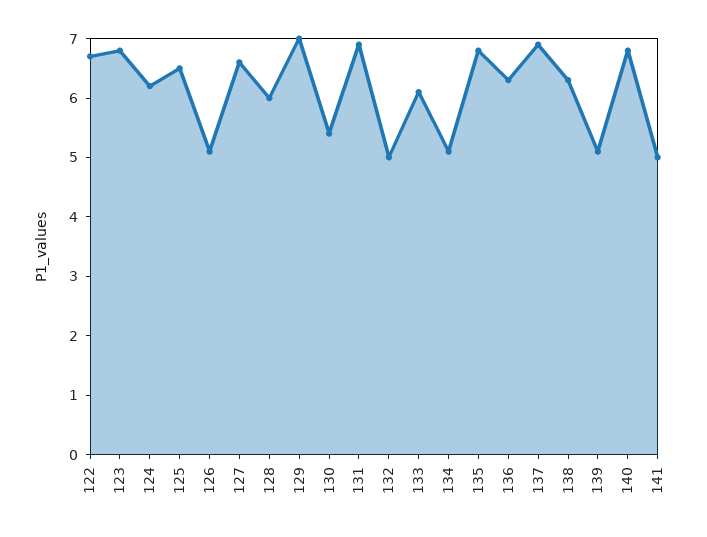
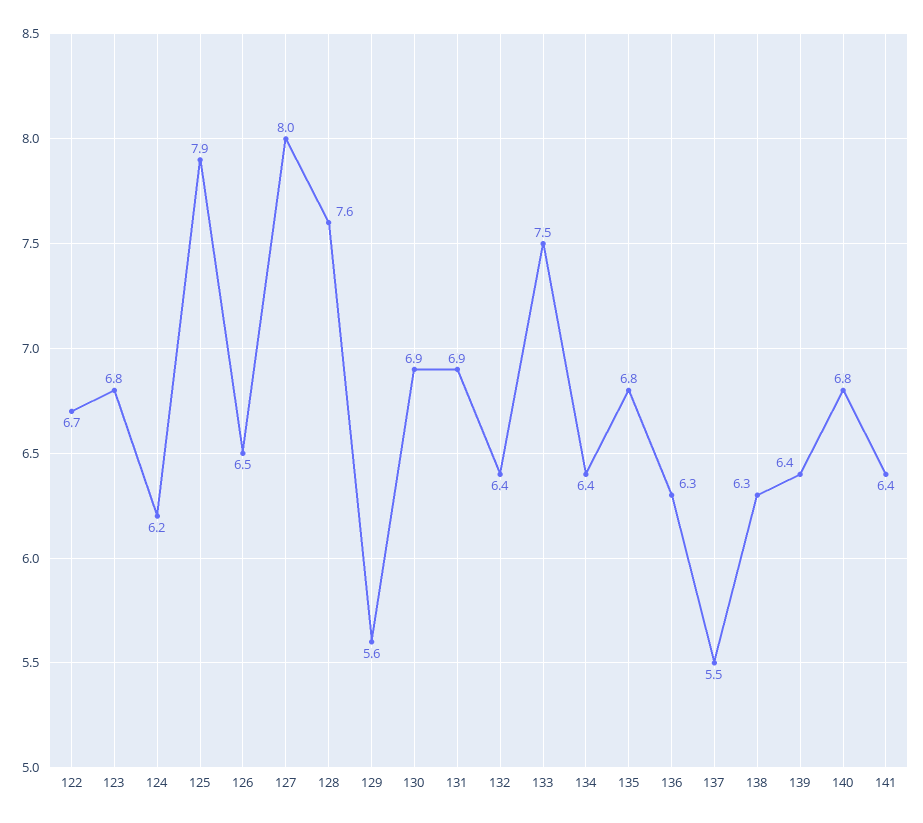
125: 6.5 -> 7.9
126: 5 -> 6.5
127: 6.5 -> 8
128: 6 -> 7.6
129: 7 -> 5.6
130: 5.5 -> 6.9
132: 5 -> 6.4
133: 6 -> 7.5
134: 5 -> 6.4
137: 7 -> 5.5
139: 5 -> 6.4
141: 5 -> 6.4

